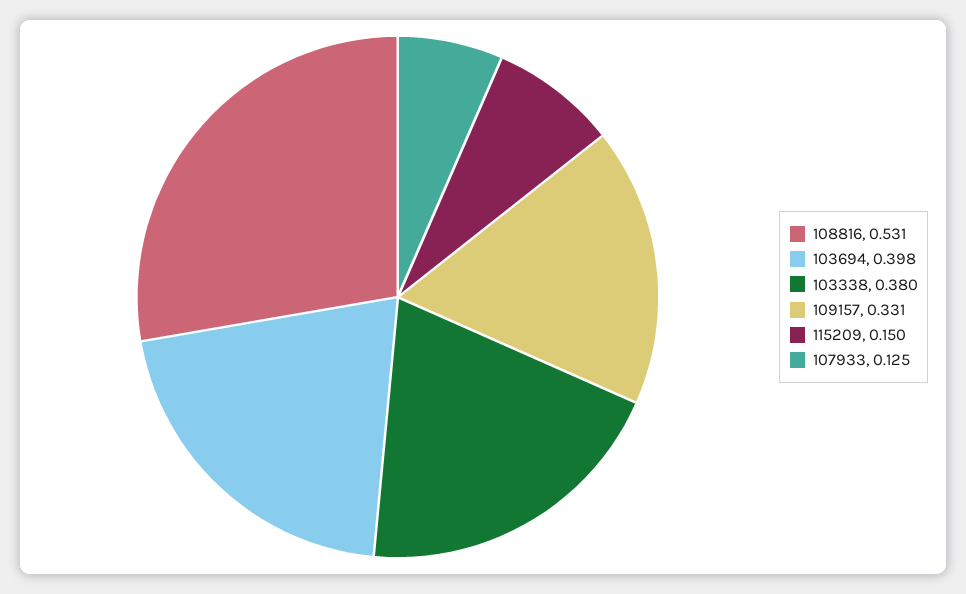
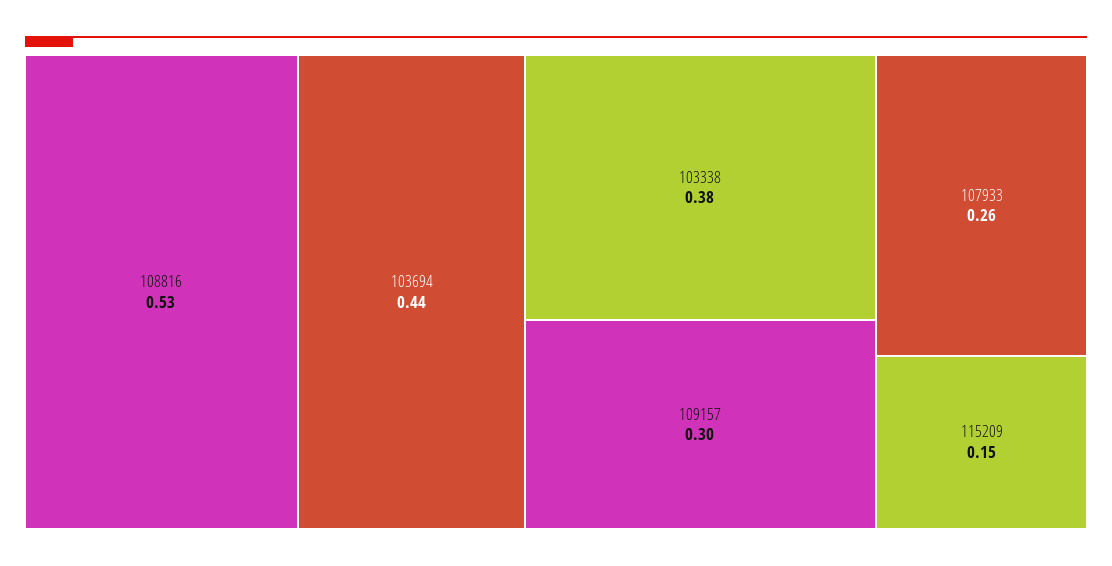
103694: 0.398 -> 0.44
109157: 0.331 -> 0.3
107933: 0.125 -> 0.26

